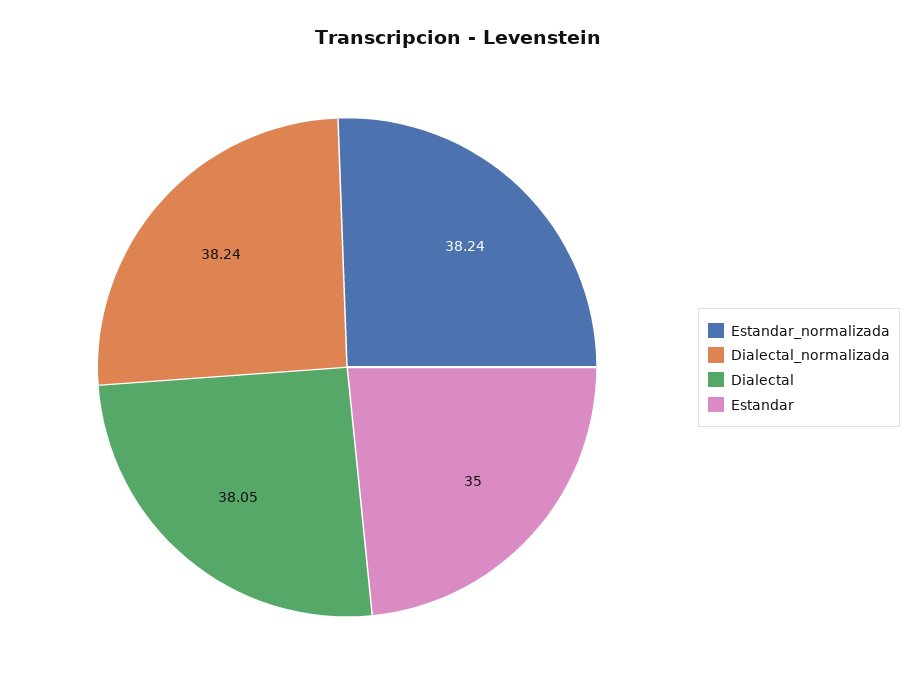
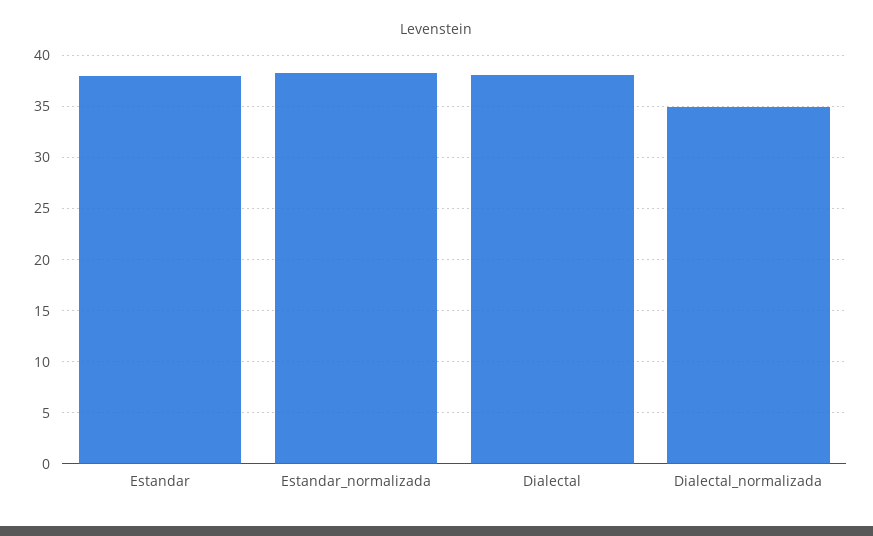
Dialectal_normalizada: 38.24 -> 35
Estandar: 35 -> 38

